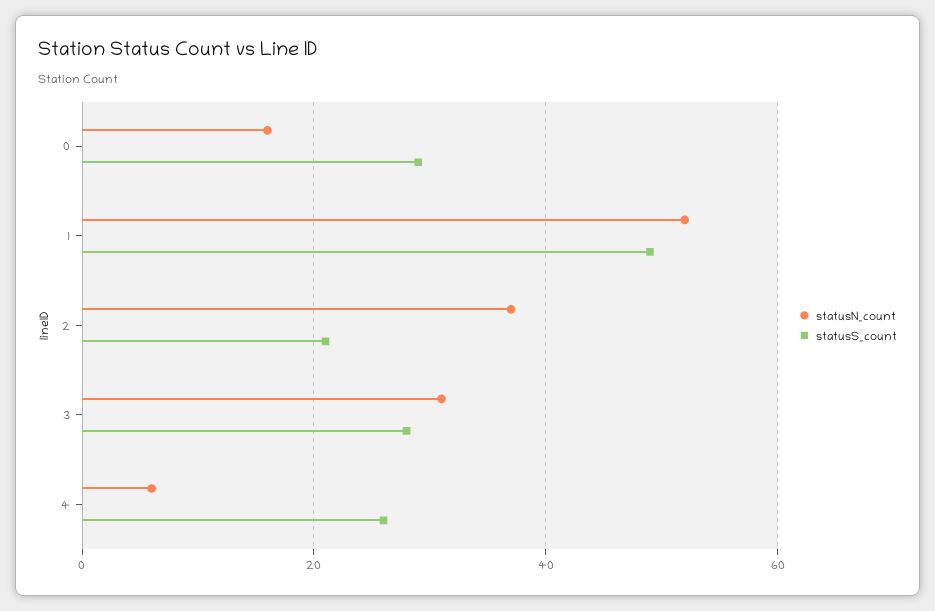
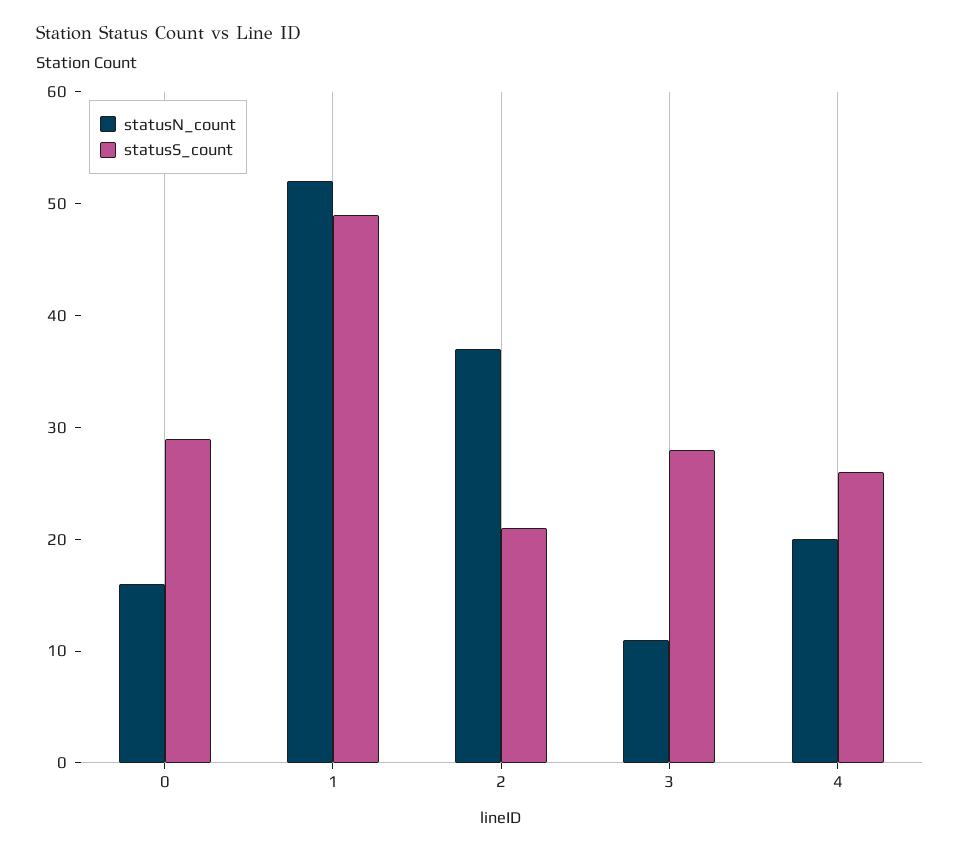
statusN_count, 3: 30 -> 11
statusN_count, 4: 5 -> 20

